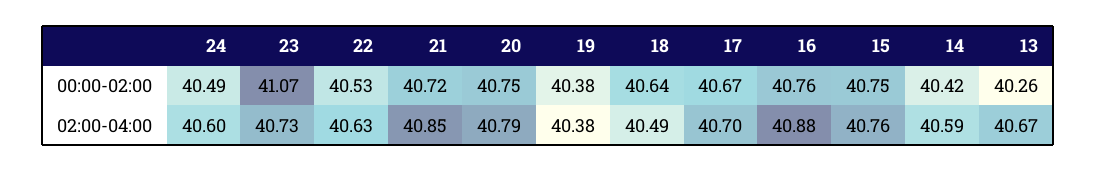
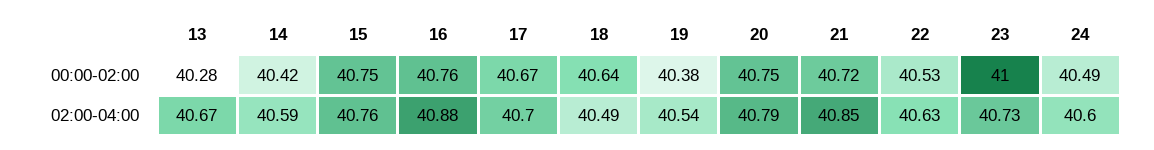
23, 00:00-02:00: 41.07 -> 41
13, 00:00-02:00: 40.26 -> 40.28
19, 02:00-04:00: 40.38 -> 40.54

